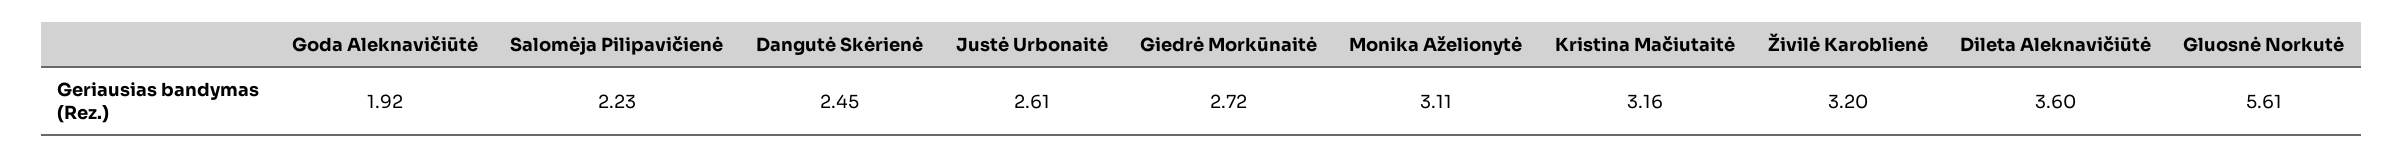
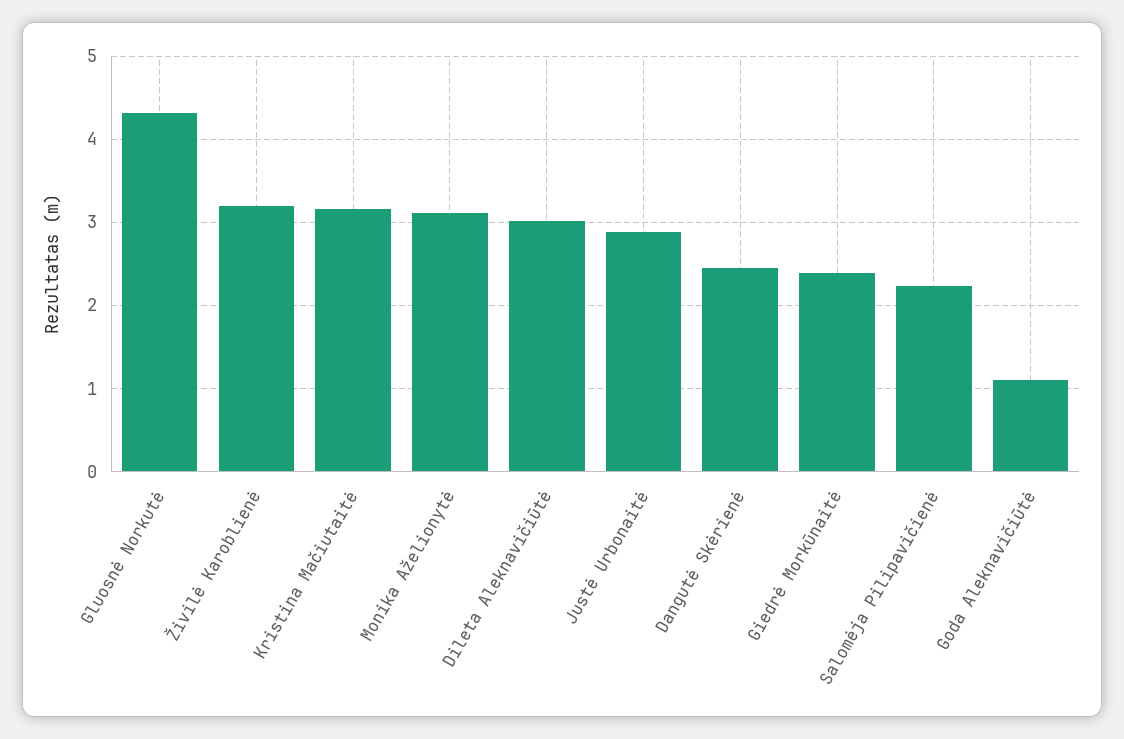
Goda Aleknavičiūtė: 1.92 -> 1.1
Justė Urbonaitė: 2.61 -> 2.9
Giedrė Morkūnaitė: 2.72 -> 2.4
Dileta Aleknavičiūtė: 3.6 -> 3
Gluosnė Norkutė: 5.61 -> 4.3

